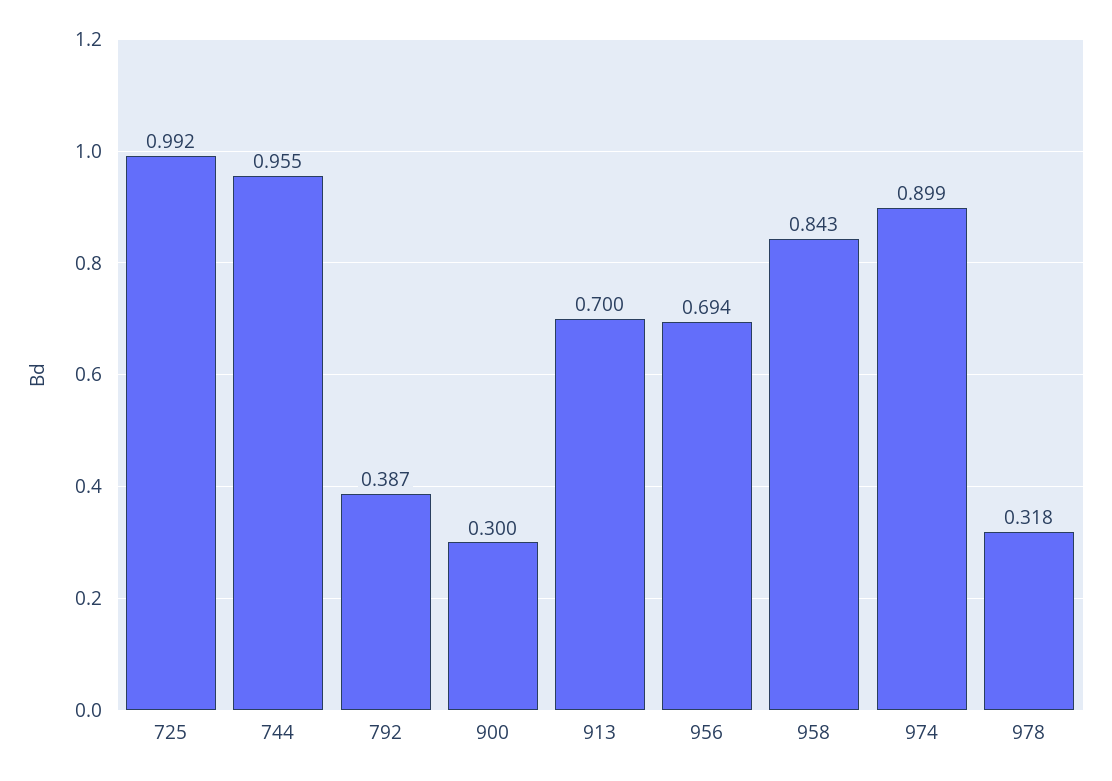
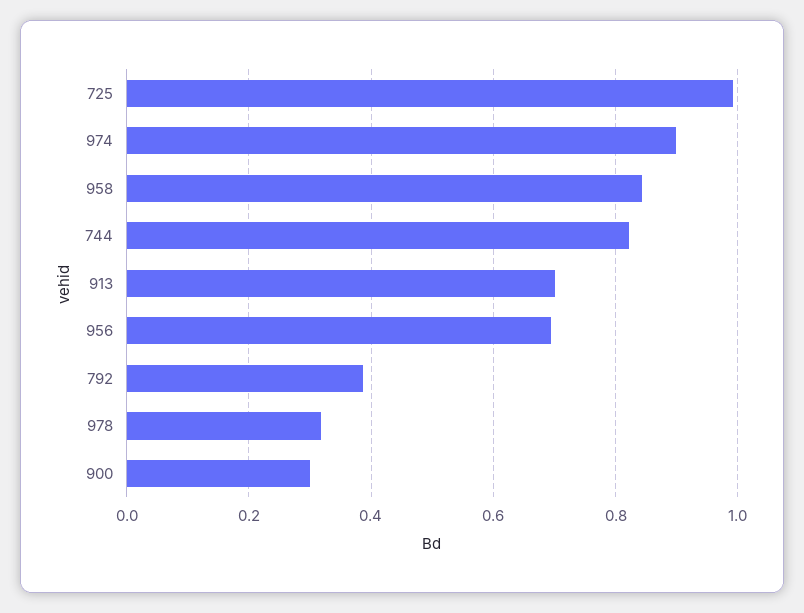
744: 0.955 -> 0.82

